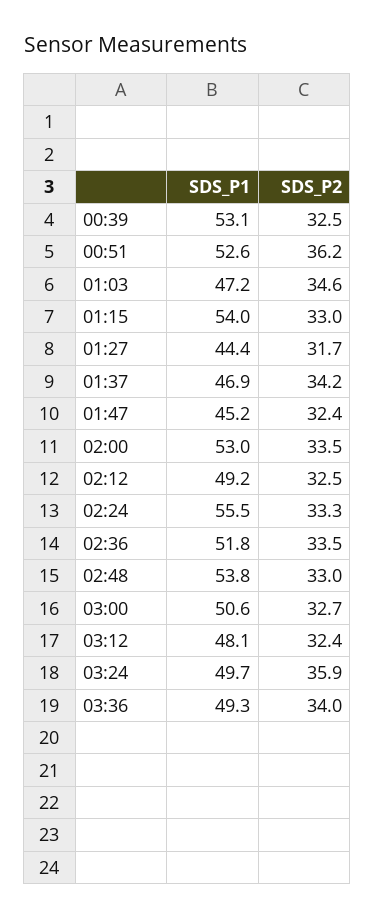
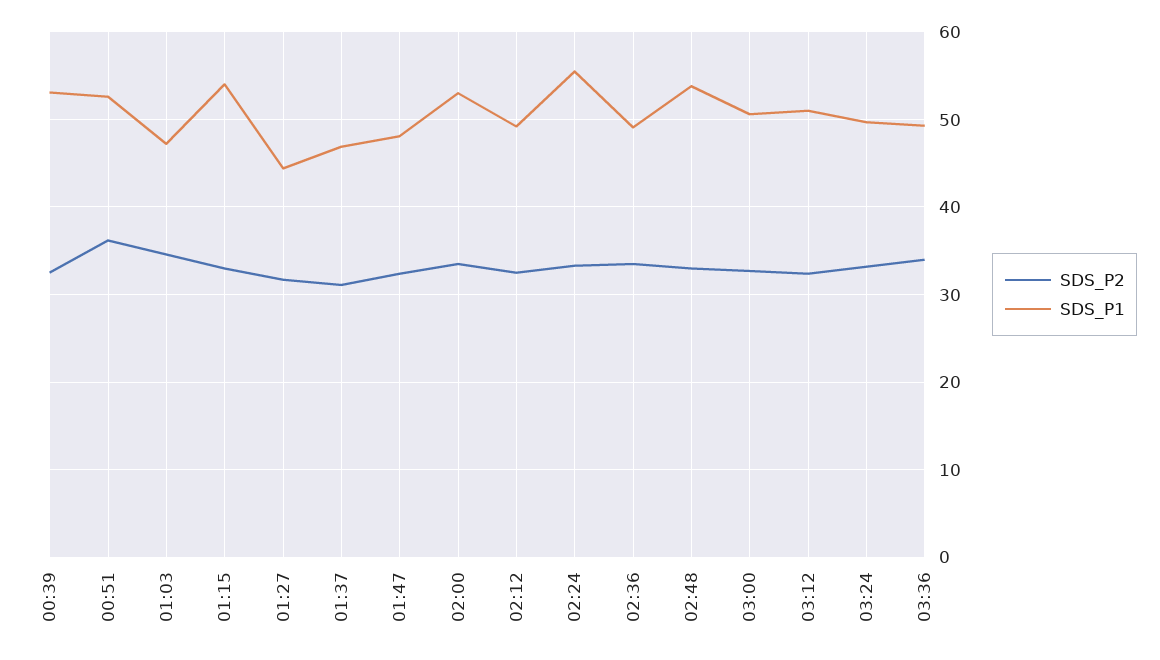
SDS_P2, 01:37: 34.2 -> 31
SDS_P1, 01:47: 45.2 -> 48
SDS_P1, 02:36: 51.8 -> 49
SDS_P1, 03:12: 48.1 -> 51
SDS_P2, 03:24: 35.9 -> 33

